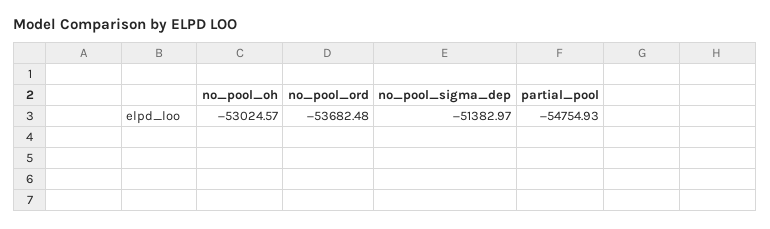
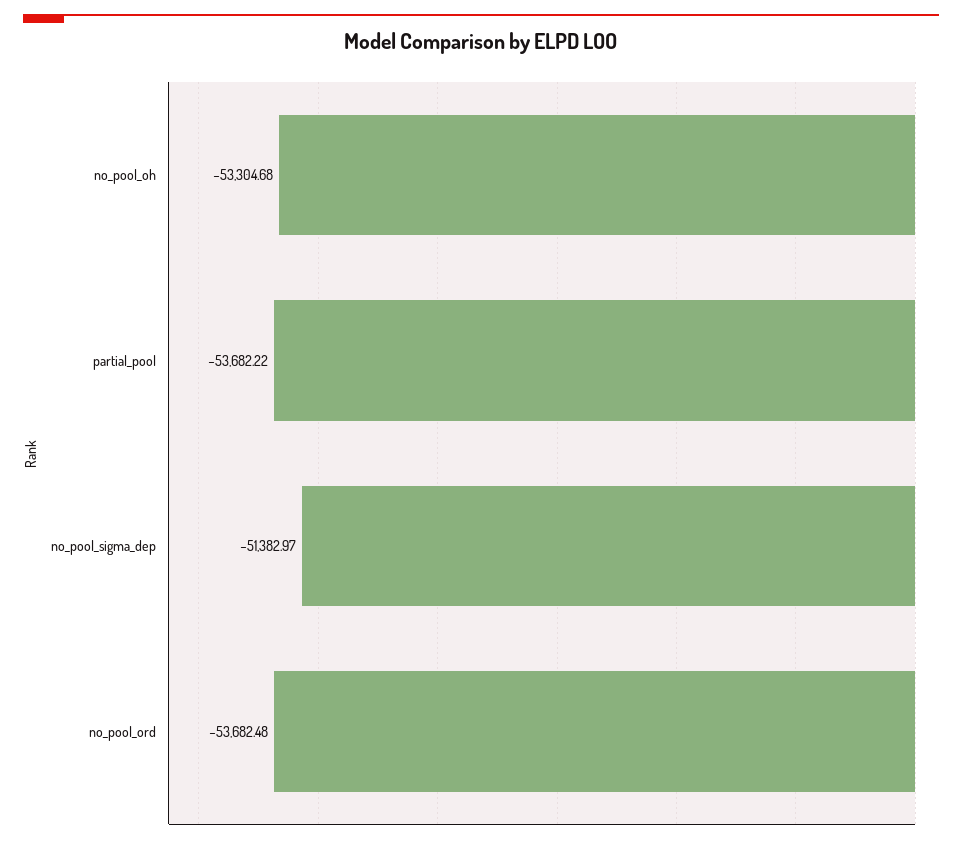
no_pool_oh: -53024.57 -> -53304.68
partial_pool: -54754.93 -> -53682.22

